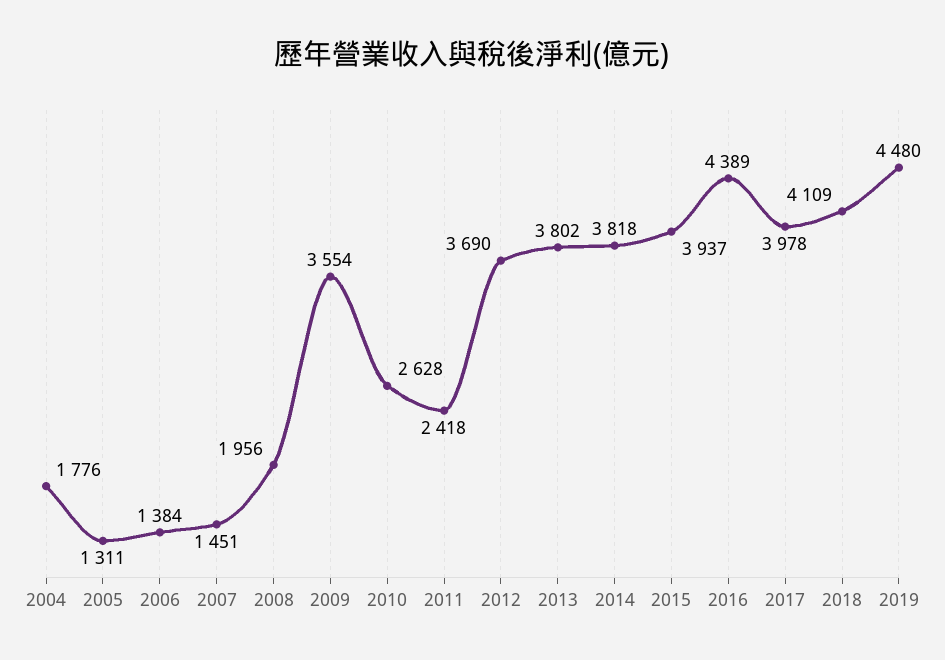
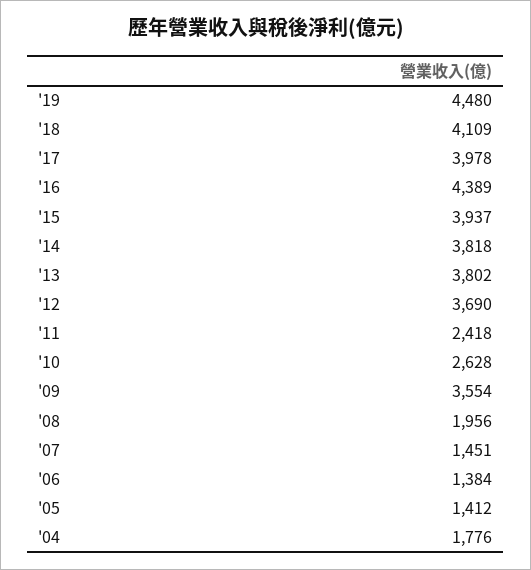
2005: 1311 -> 1412

